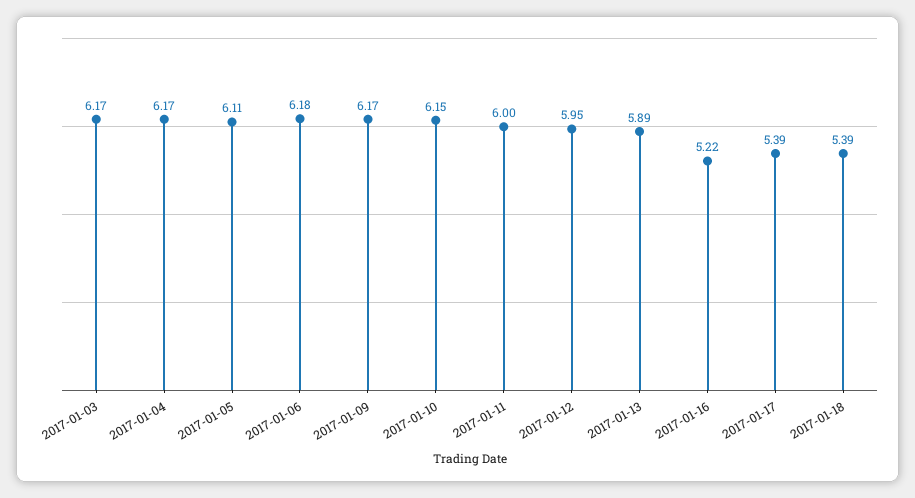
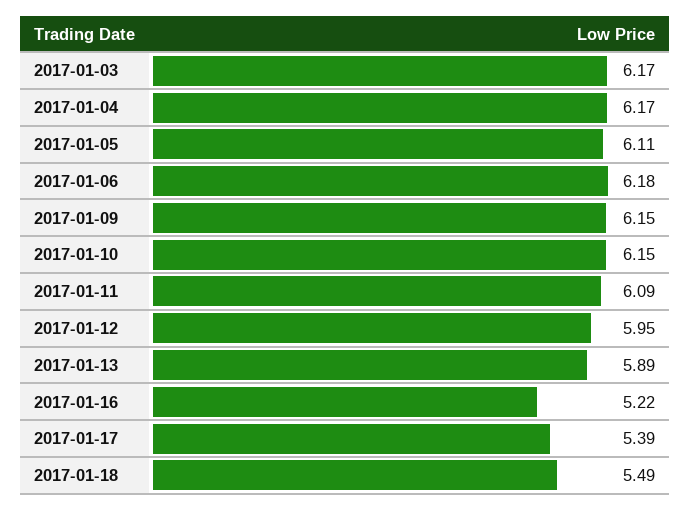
2017-01-09: 6.17 -> 6.15
2017-01-11: 6 -> 6.09
2017-01-18: 5.39 -> 5.49

